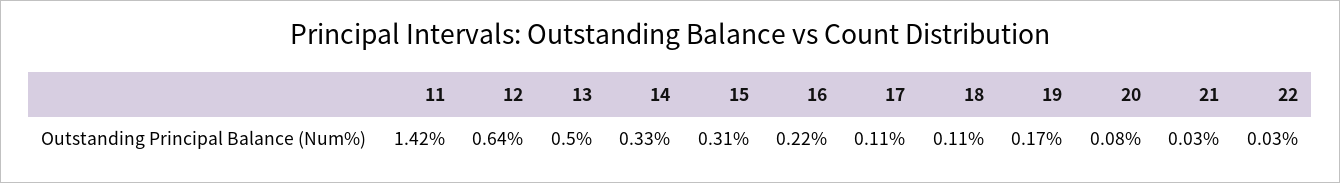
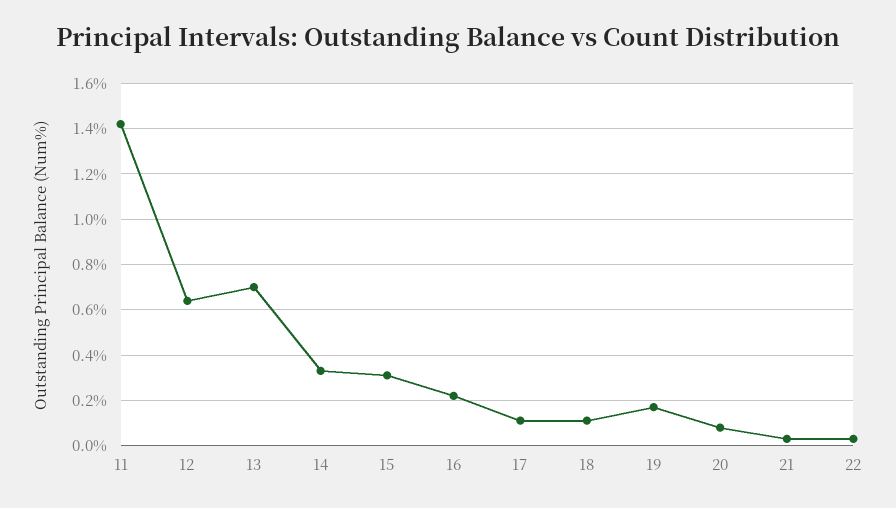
13: 0.5 -> 0.7

